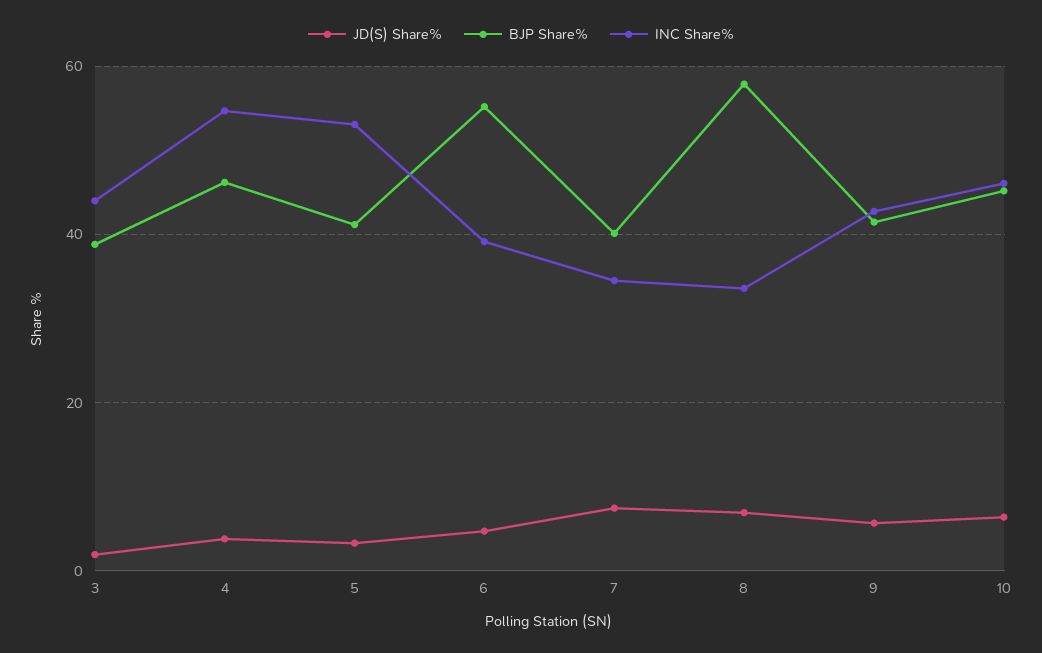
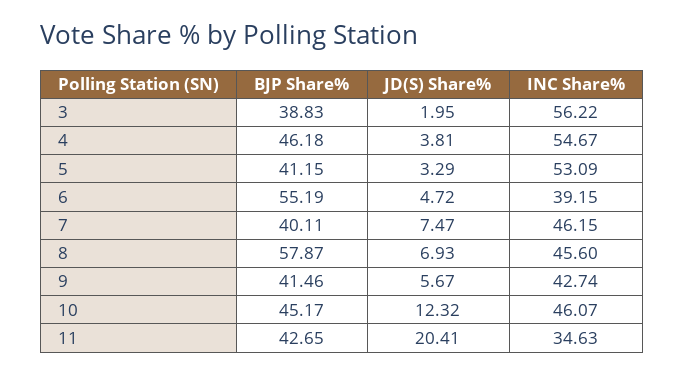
INC Share%, 3: 44 -> 56.22
INC Share%, 7: 34 -> 46.15
INC Share%, 8: 34 -> 45.6
JD(S) Share%, 10: 6 -> 12.32
BJP Share%, 11: none -> 42.65
JD(S) Share%, 11: none -> 20.41
INC Share%, 11: none -> 34.63

